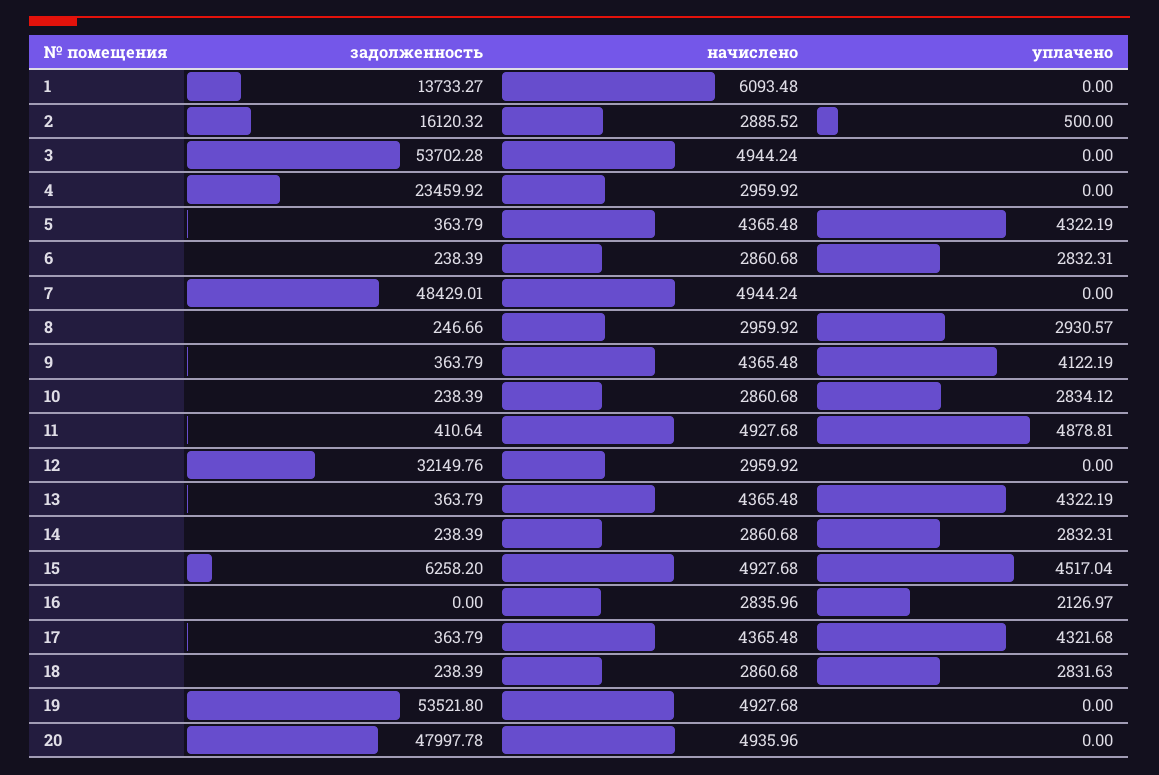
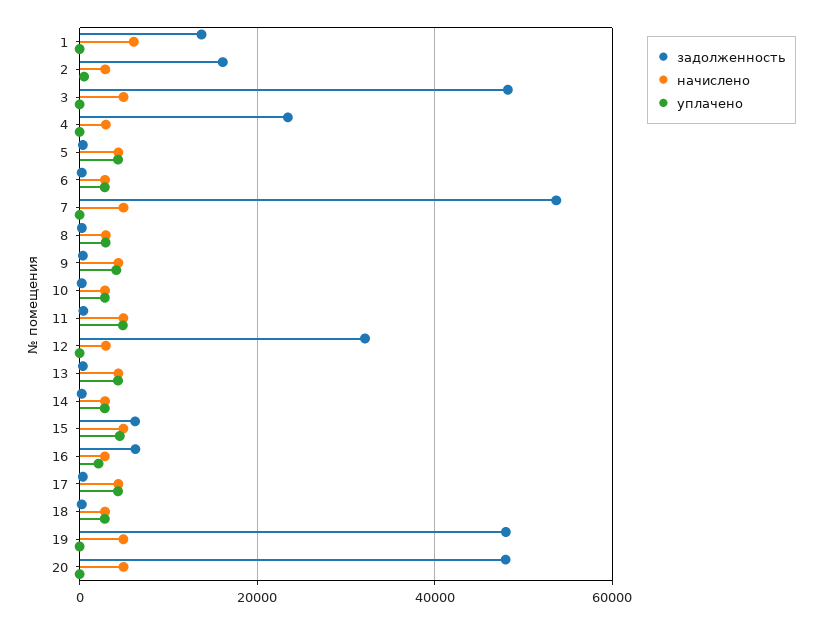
задолженность, 3: 53702.28 -> 48000
задолженность, 7: 48429.01 -> 54000
задолженность, 16: 0 -> 6000
задолженность, 19: 53521.8 -> 48000

